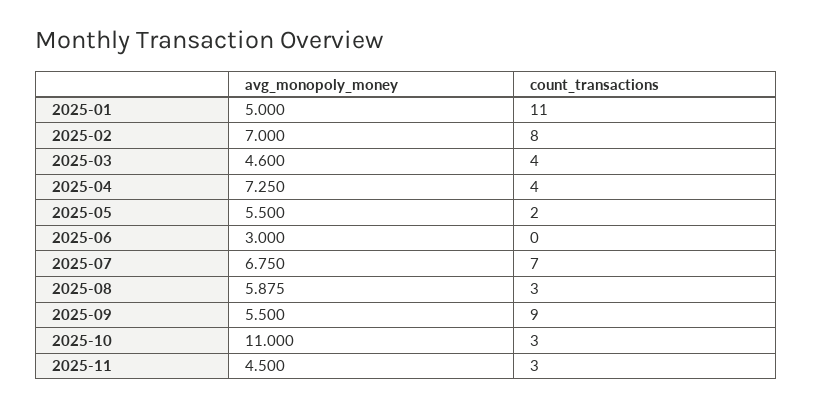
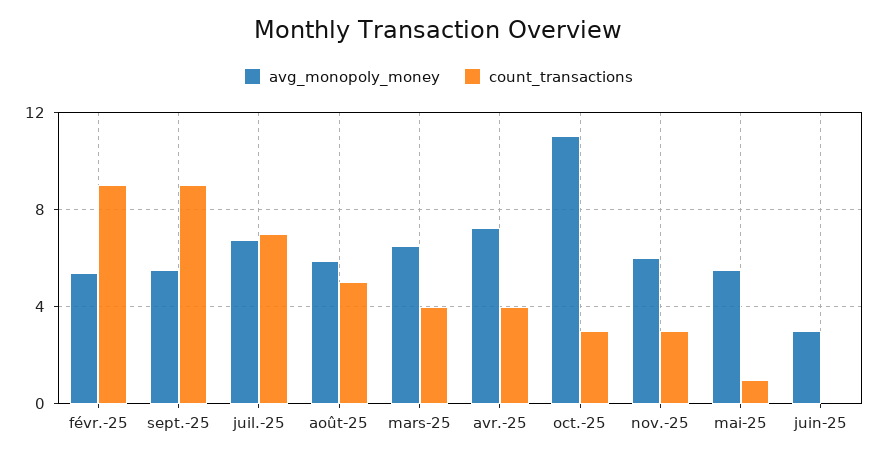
avg_monopoly_money, 2025-01: 5 -> none
count_transactions, 2025-01: 11 -> none
avg_monopoly_money, 2025-02: 7 -> 5.5
count_transactions, 2025-02: 8 -> 9
avg_monopoly_money, 2025-03: 4.6 -> 6.5
count_transactions, 2025-05: 2 -> 1
count_transactions, 2025-08: 3 -> 5
avg_monopoly_money, 2025-11: 4.5 -> 6

